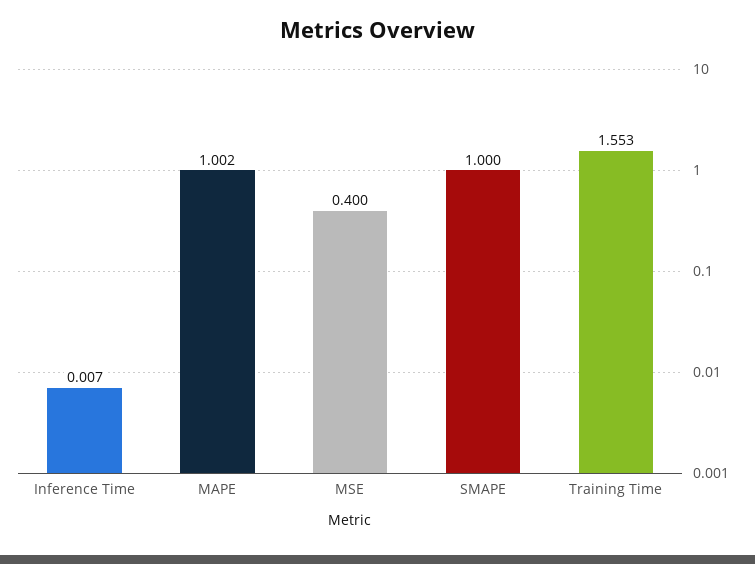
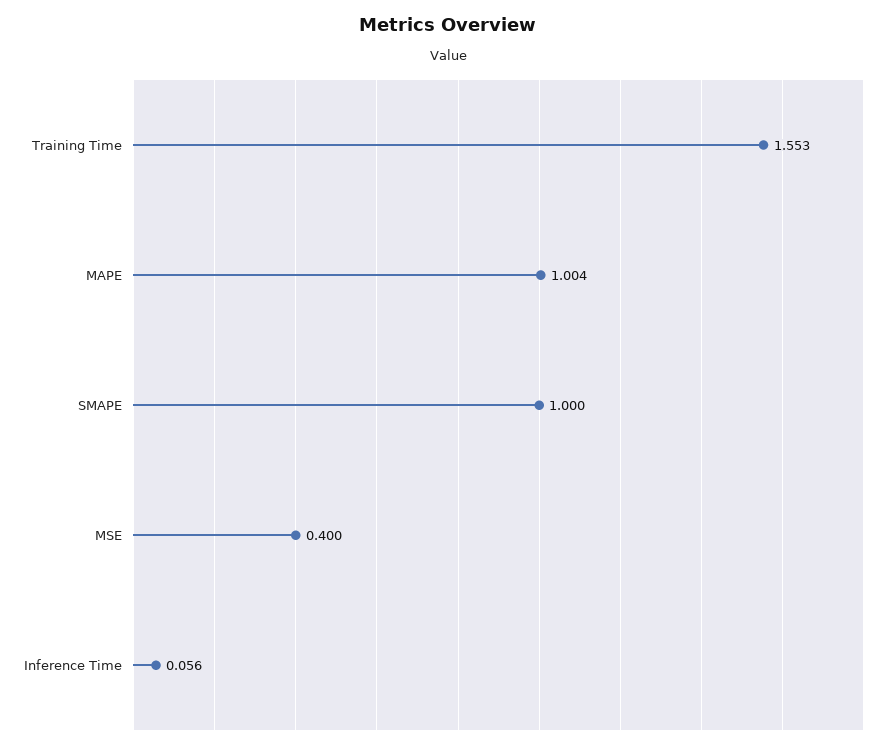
Inference Time: 0.007 -> 0.056
MAPE: 1.002 -> 1.004

